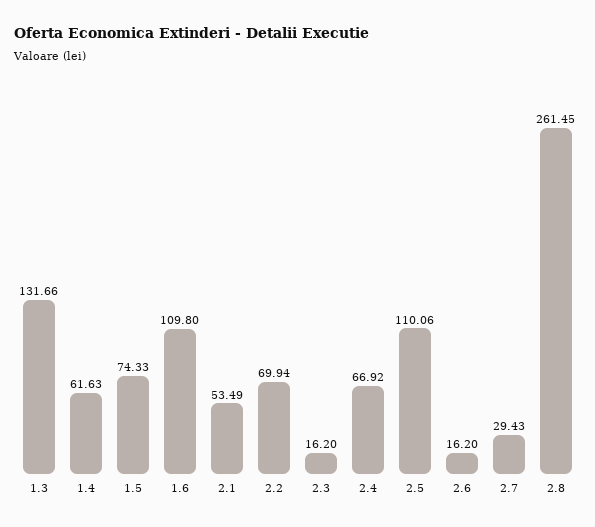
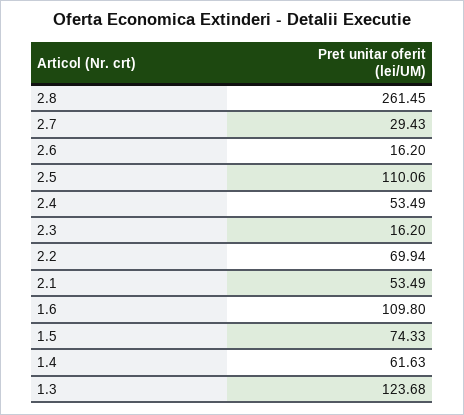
1.3: 131.66 -> 123.68
2.4: 66.92 -> 53.49

